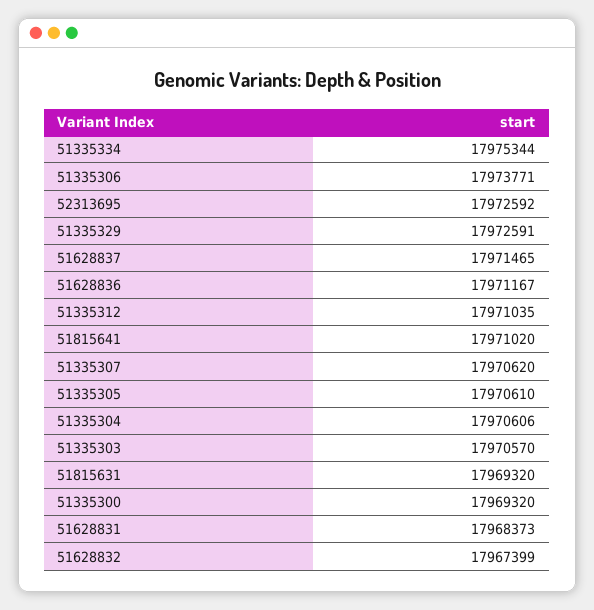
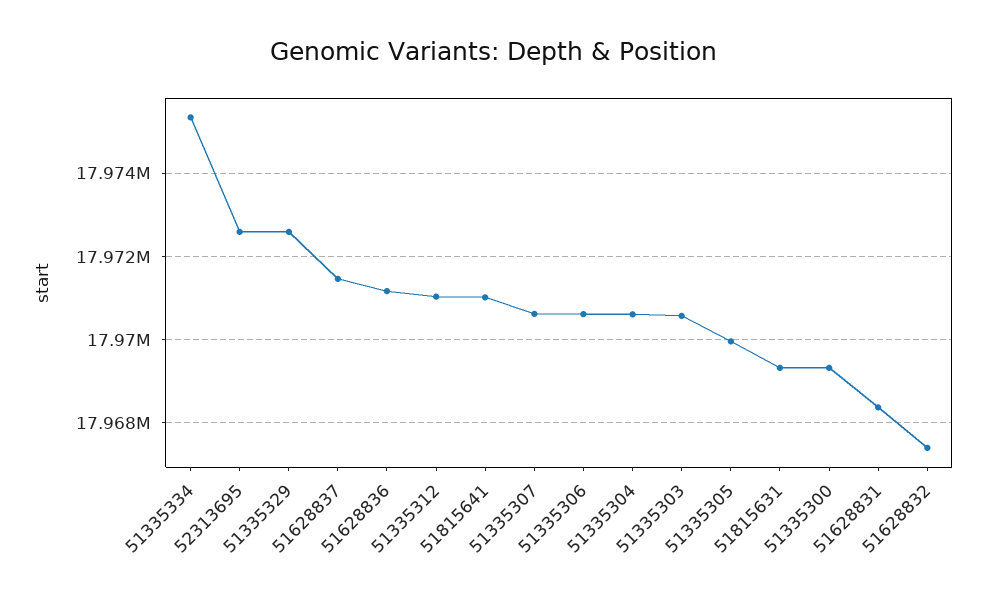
51335306: 17973771 -> 17970600
51335305: 17970610 -> 17970000

